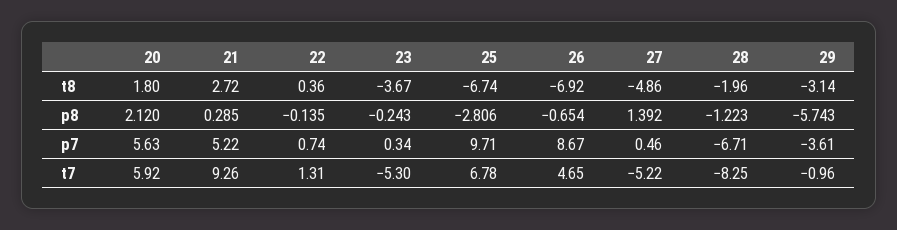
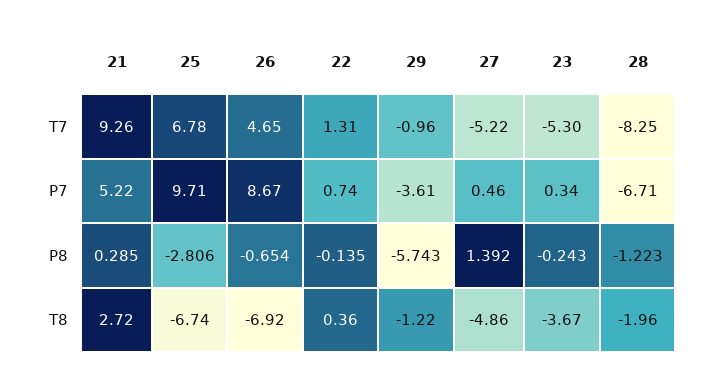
20, t8: 1.8 -> none
29, t8: -3.14 -> -1.22
20, p8: 2.12 -> none
20, p7: 5.63 -> none
20, t7: 5.92 -> none

